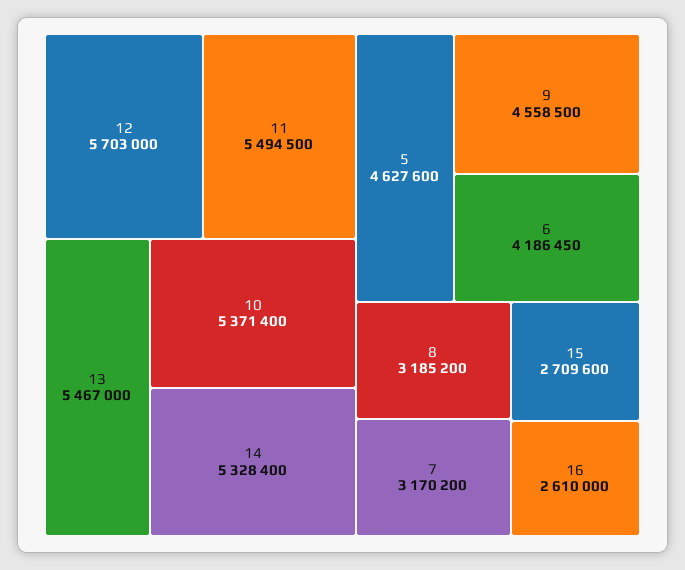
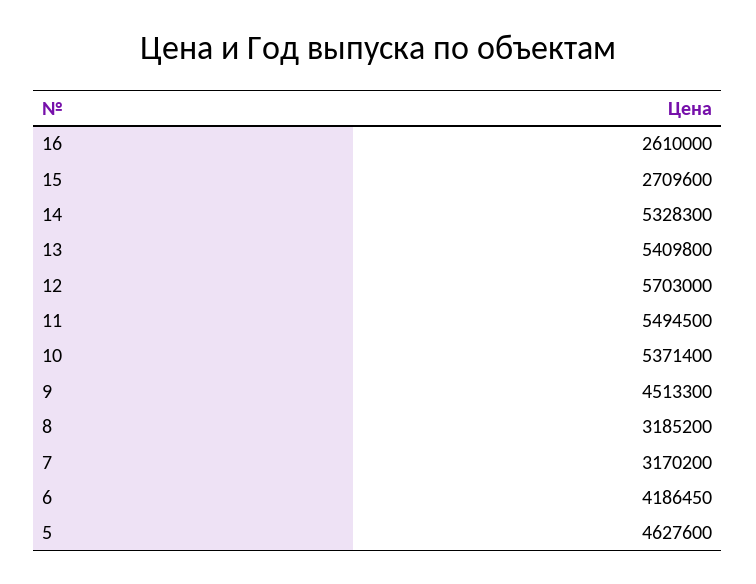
13: 5467000 -> 5409800
14: 5328400 -> 5328300
9: 4558500 -> 4513300

